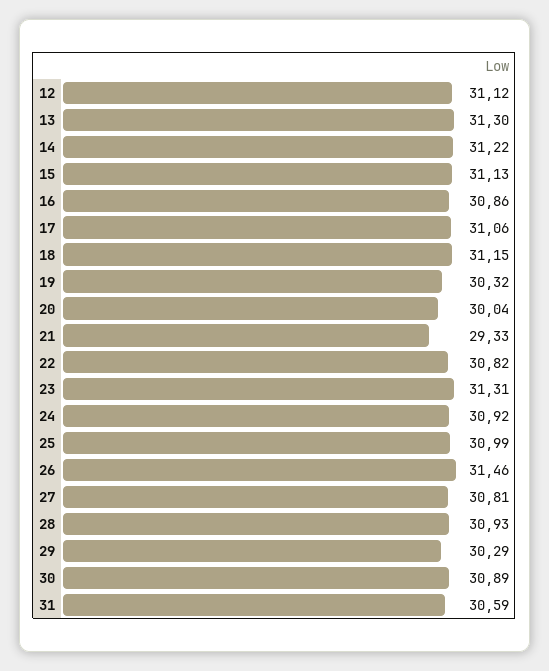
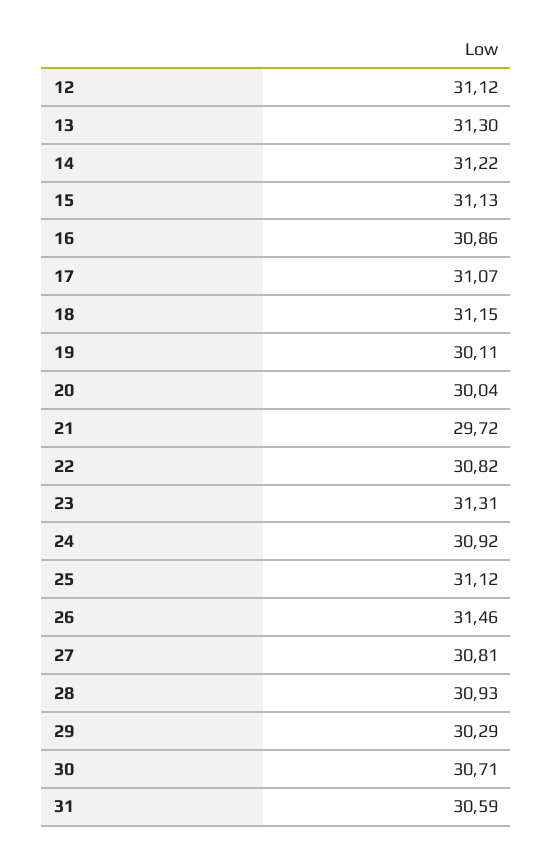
17: 31.06 -> 31.07
19: 30.32 -> 30.11
21: 29.33 -> 29.72
25: 30.99 -> 31.12
30: 30.89 -> 30.71

